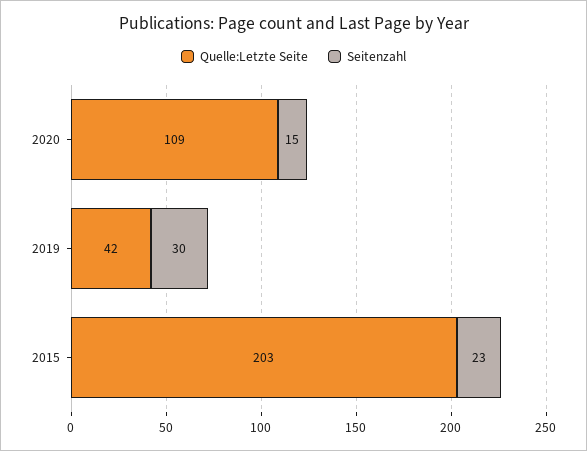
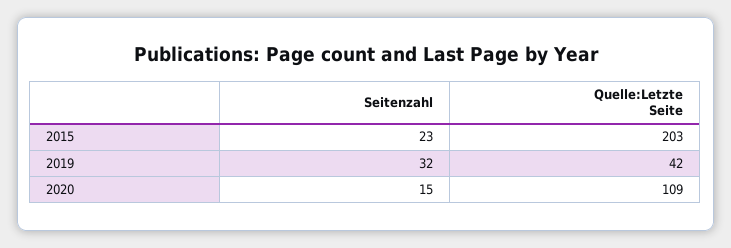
Seitenzahl, 2019: 30 -> 32

